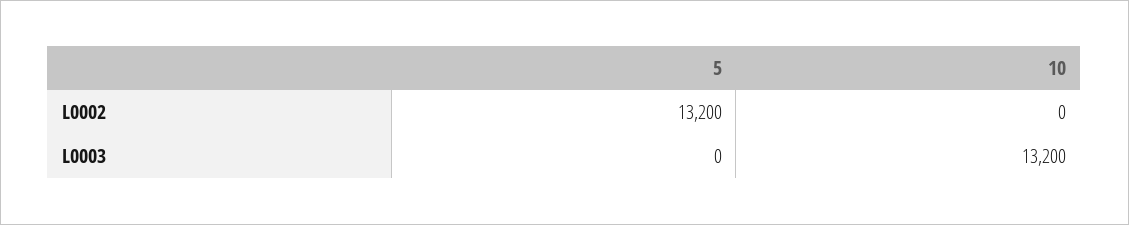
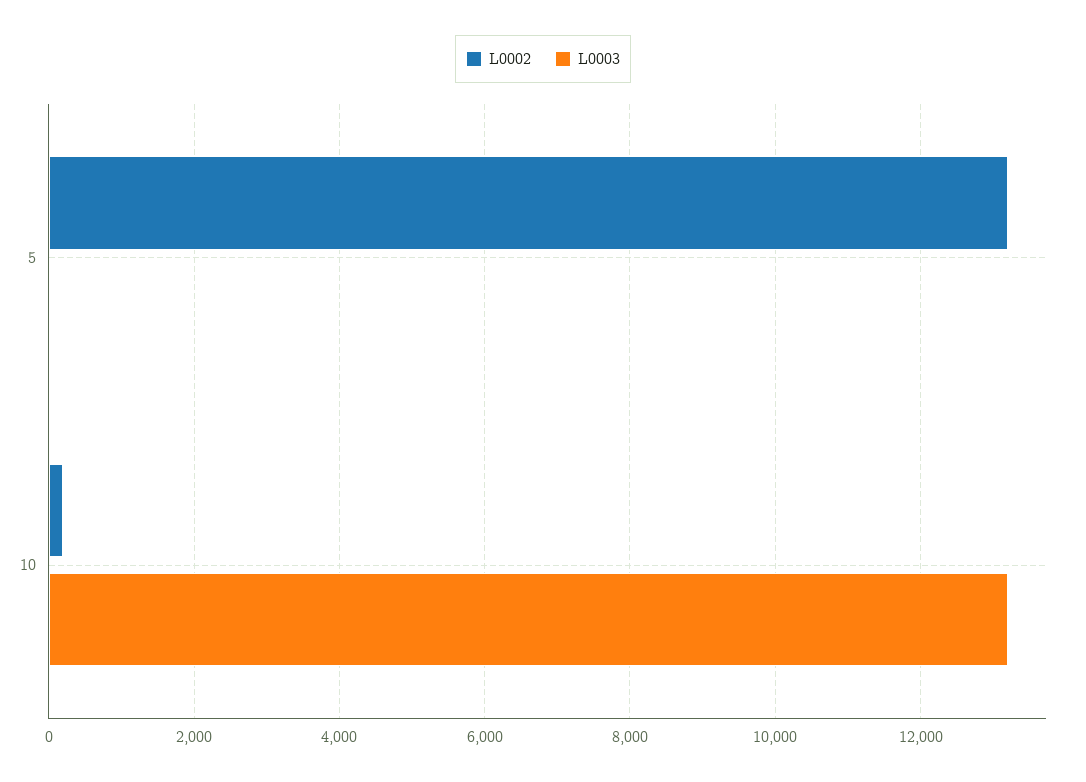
L0002, 10: 0 -> 200

